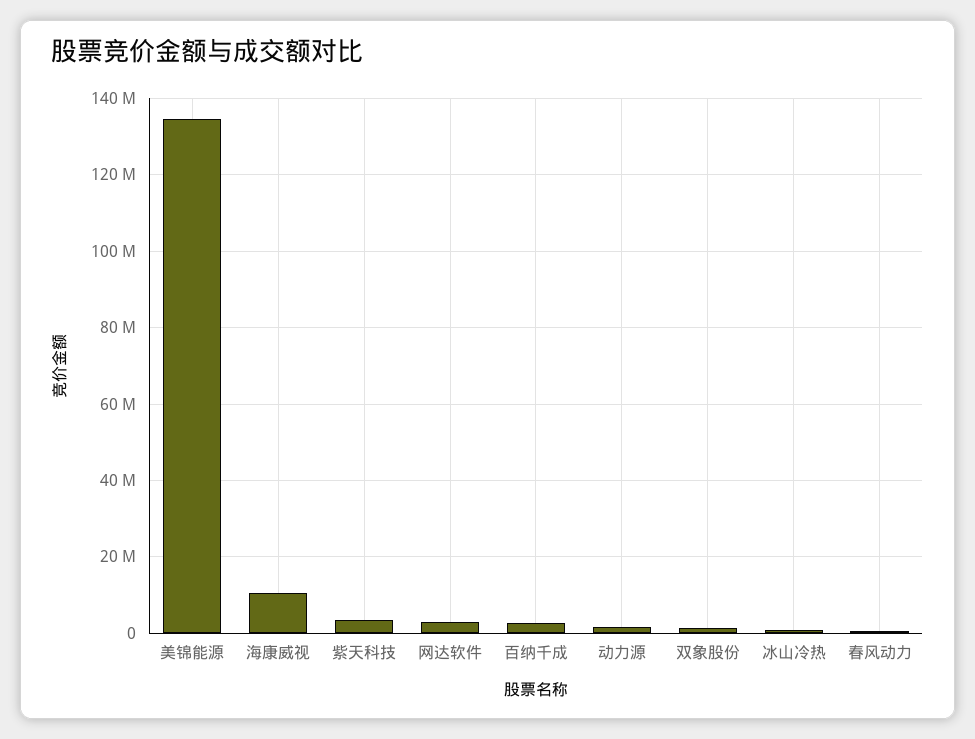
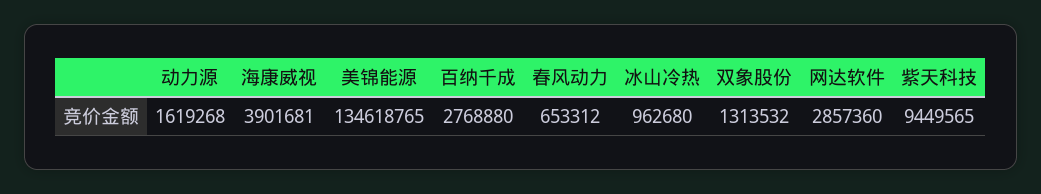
海康威视: 10000000 -> 3901681
紫天科技: 4000000 -> 9449565

